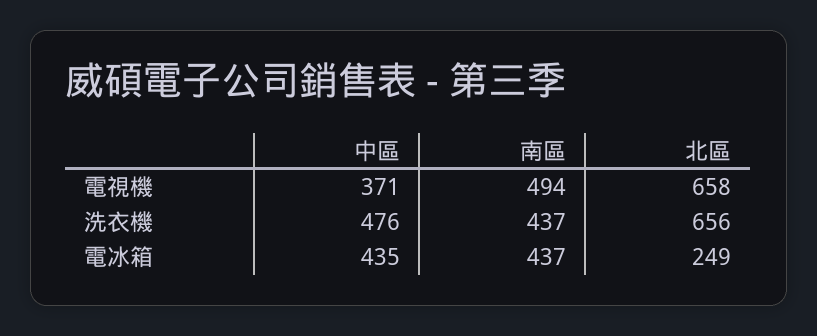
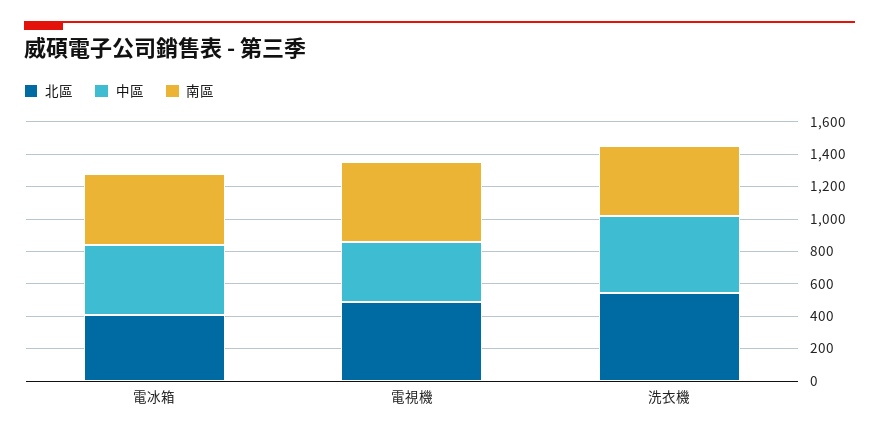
北區, 電視機: 658 -> 500
北區, 洗衣機: 656 -> 550
北區, 電冰箱: 249 -> 400

